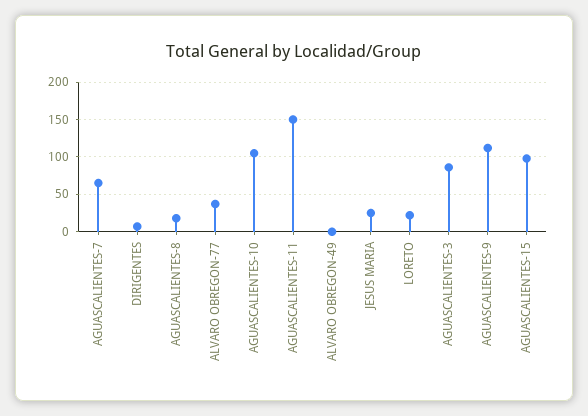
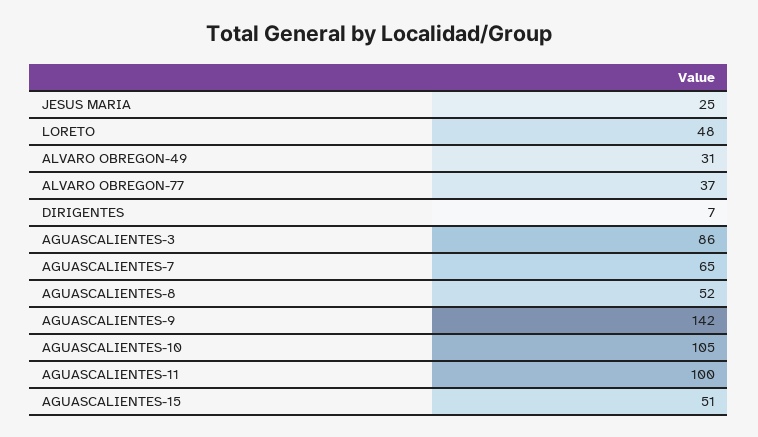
AGUASCALIENTES-8: 20 -> 52
AGUASCALIENTES-11: 150 -> 100
ALVARO OBREGON-49: 0 -> 31
LORETO: 20 -> 48
AGUASCALIENTES-9: 110 -> 142
AGUASCALIENTES-15: 100 -> 51

